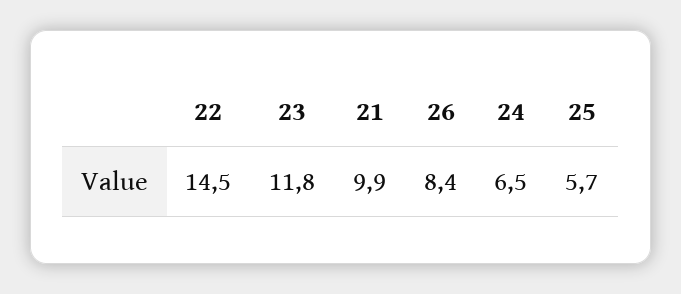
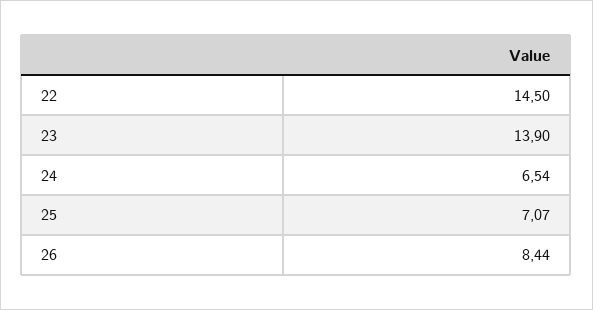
23: 11.8 -> 13.9
21: 9.9 -> none
25: 5.7 -> 7.07

